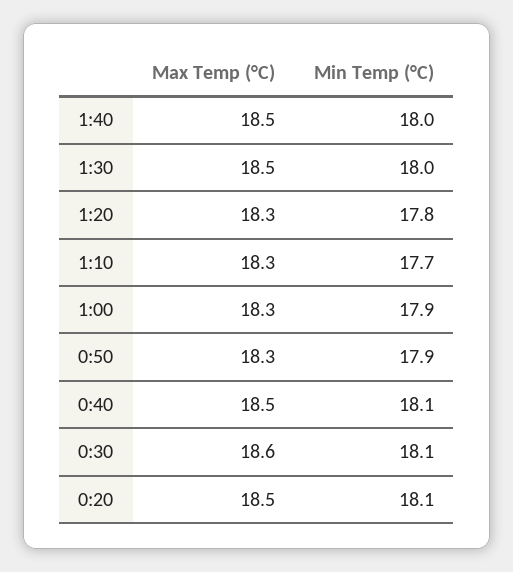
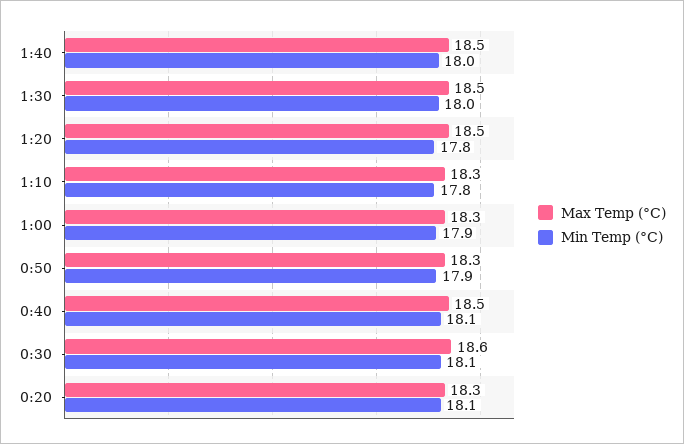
Max Temp (°C), 1:20: 18.3 -> 18.5
Min Temp (°C), 1:10: 17.7 -> 17.8
Max Temp (°C), 0:20: 18.5 -> 18.3

